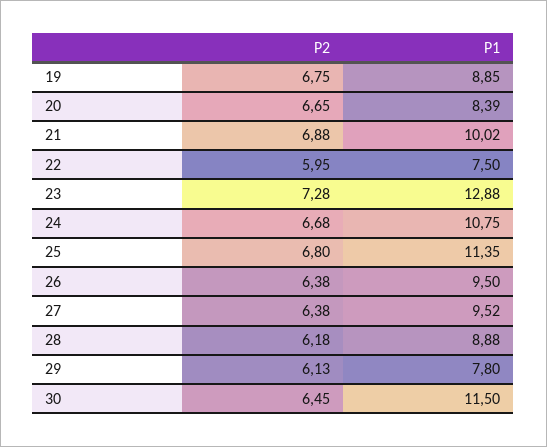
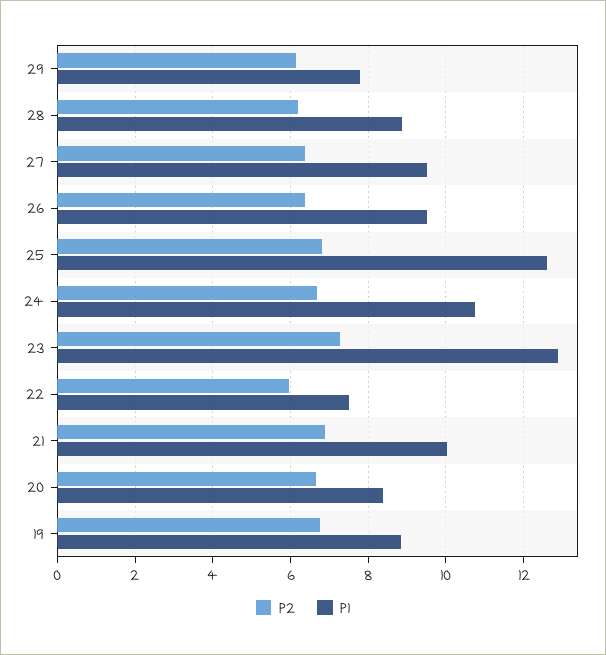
P1, 25: 11.35 -> 12.6
P2, 30: 6.45 -> none
P1, 30: 11.5 -> none

